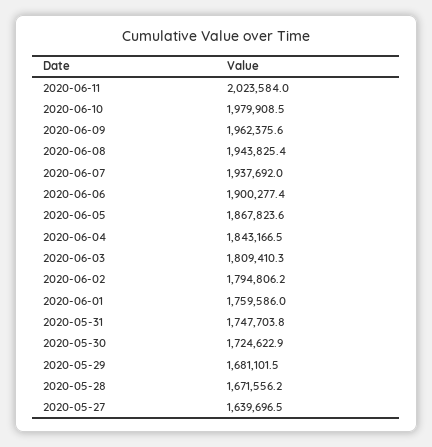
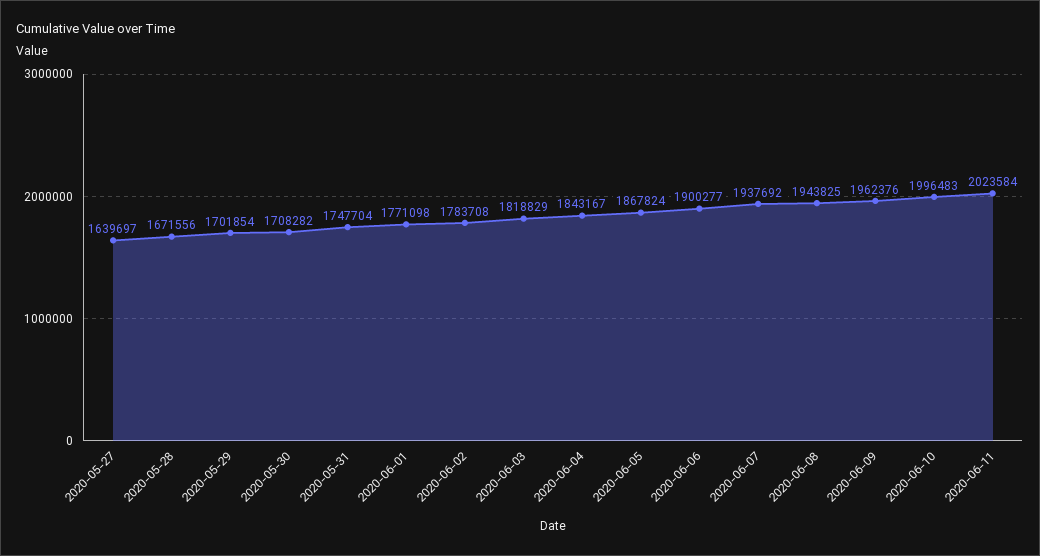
2020-06-10: 1979908.5 -> 1996483
2020-06-03: 1809410.3 -> 1818829
2020-06-02: 1794806.2 -> 1783708
2020-06-01: 1759586 -> 1771098
2020-05-30: 1724622.9 -> 1708282
2020-05-29: 1681101.5 -> 1701854

